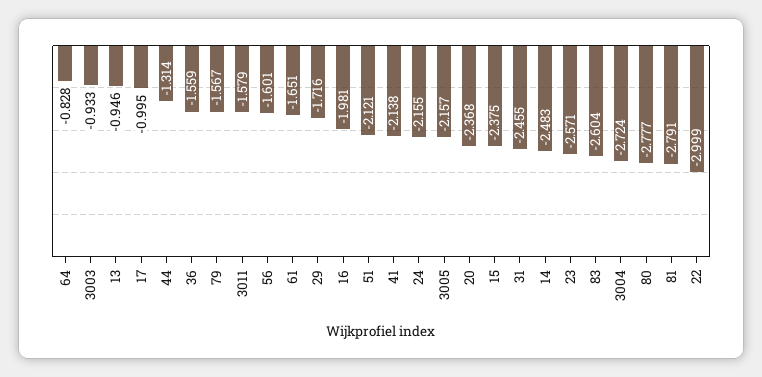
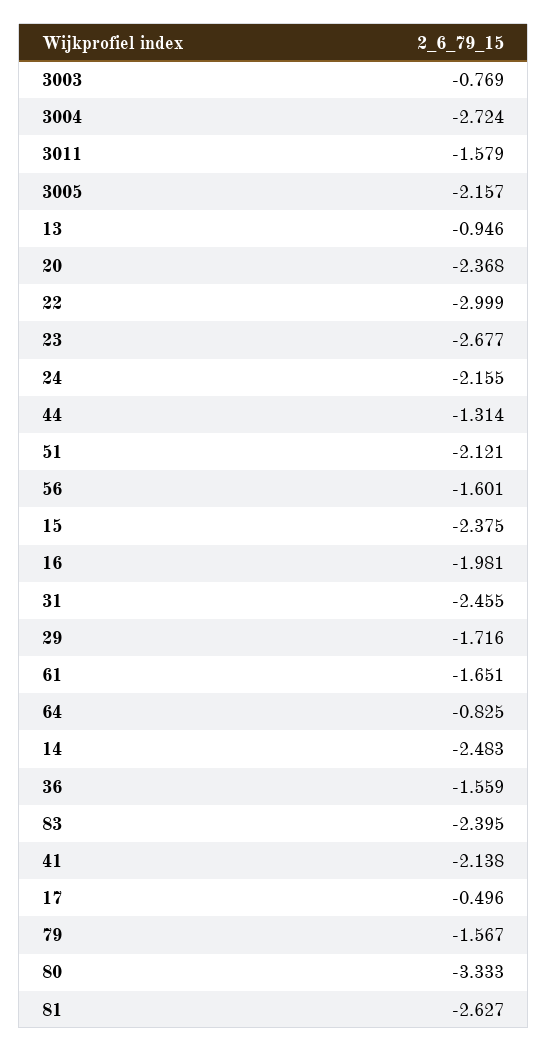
64: -0.828 -> -0.825
3003: -0.933 -> -0.769
17: -0.995 -> -0.496
23: -2.571 -> -2.677
83: -2.604 -> -2.395
80: -2.777 -> -3.333
81: -2.791 -> -2.627

